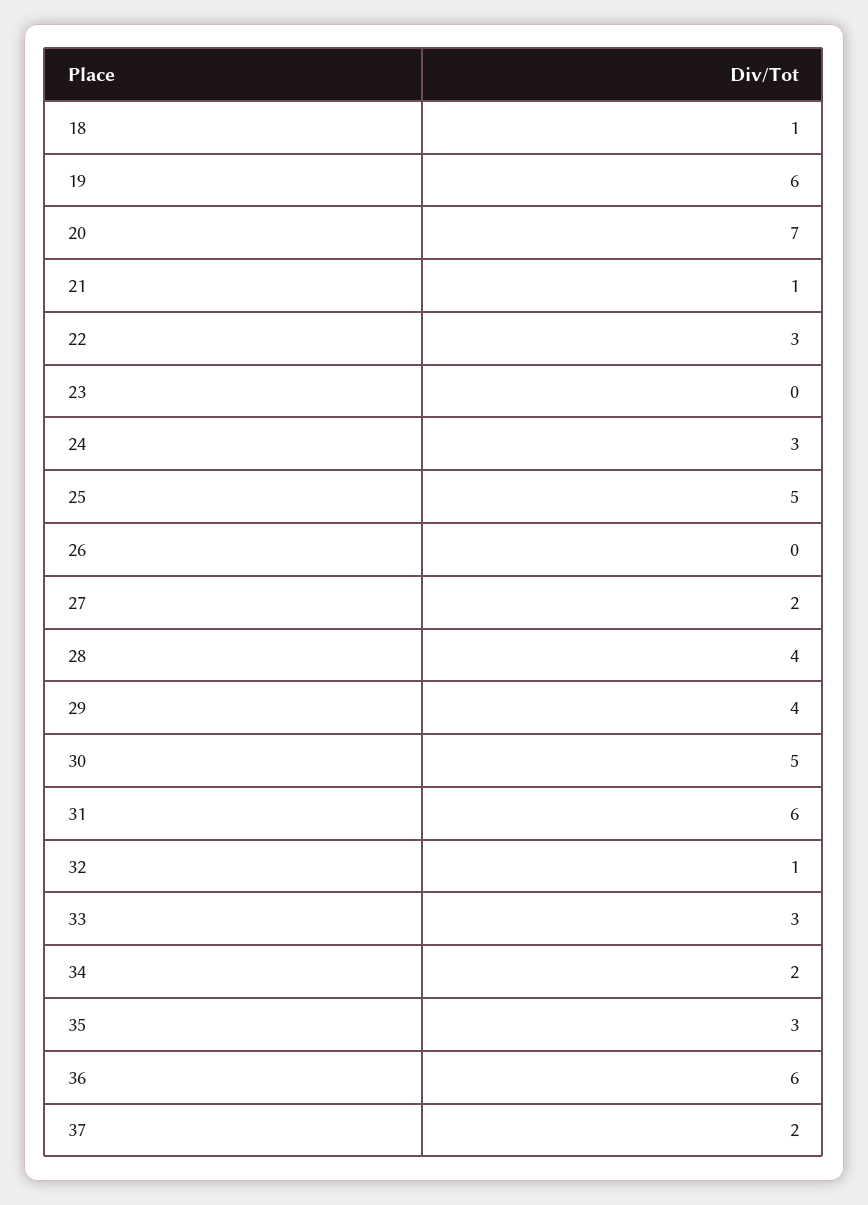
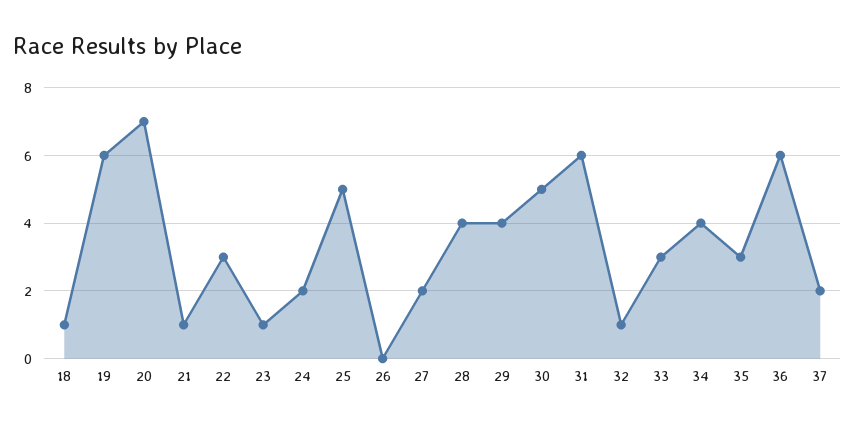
23: 0 -> 1
24: 3 -> 2
34: 2 -> 4

